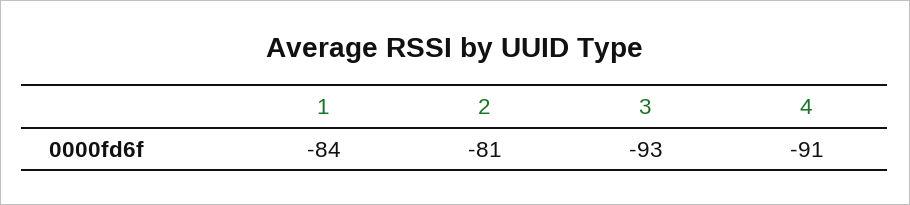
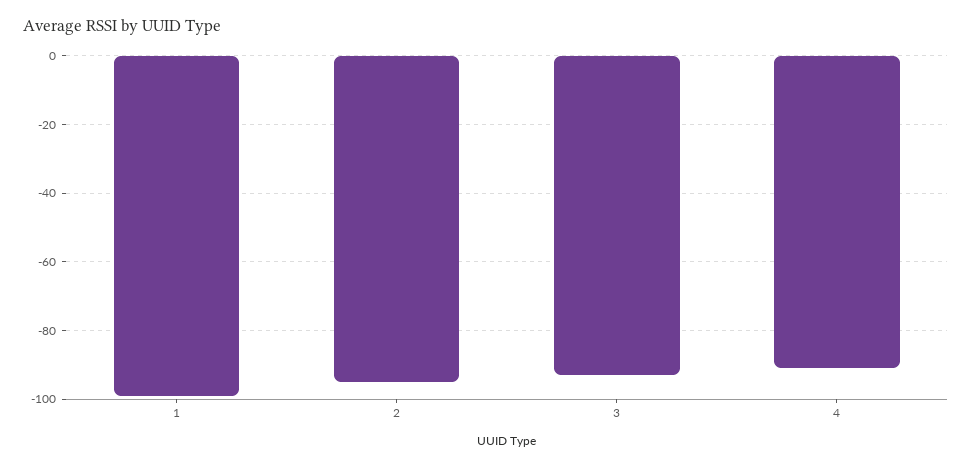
1: -84 -> -100
2: -81 -> -95

